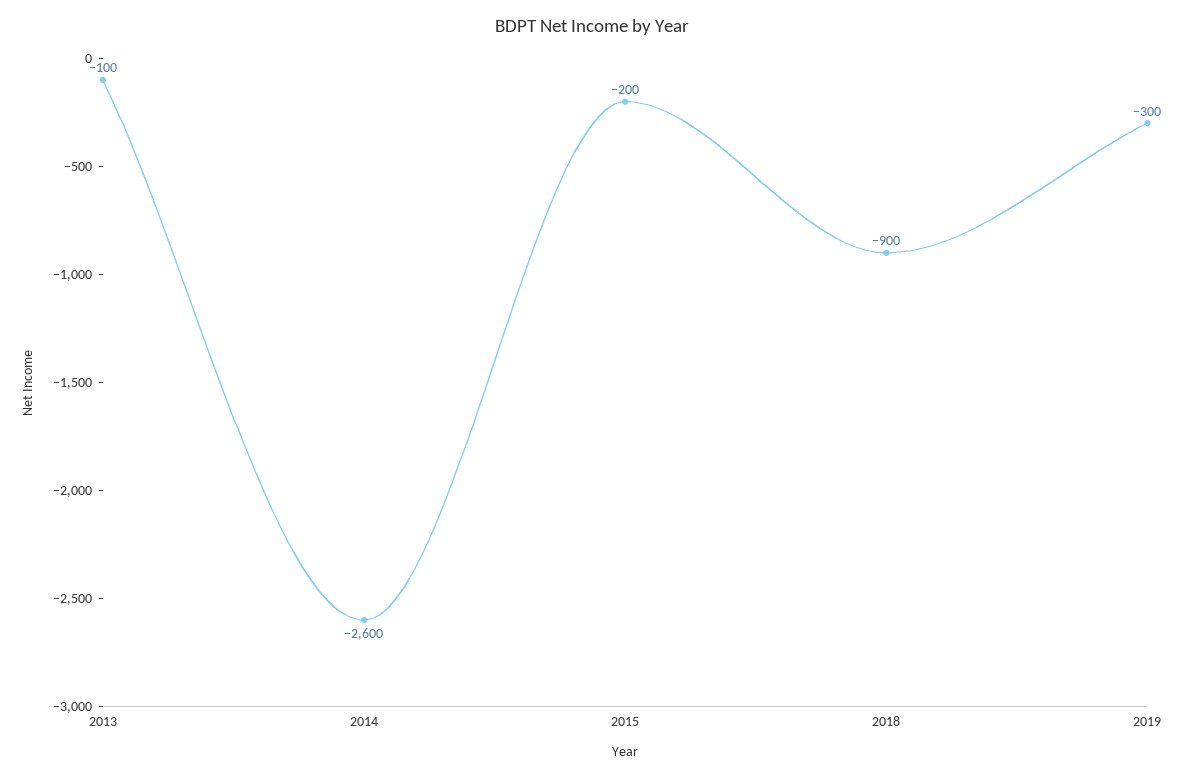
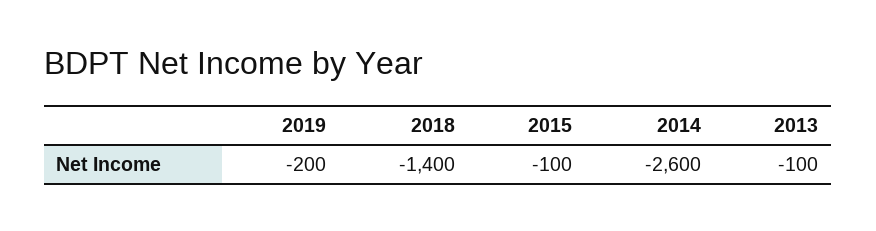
2015: -200 -> -100
2018: -900 -> -1400
2019: -300 -> -200

